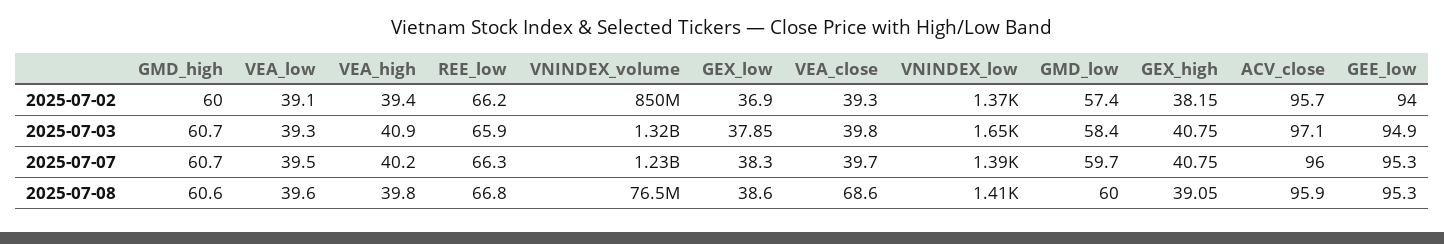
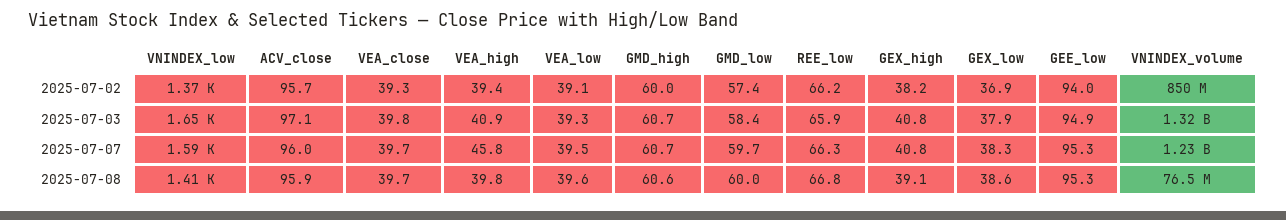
VEA_high, 2025-07-07: 40.2 -> 45.8
VNINDEX_low, 2025-07-07: 1390 -> 1590
VEA_close, 2025-07-08: 68.6 -> 39.7

